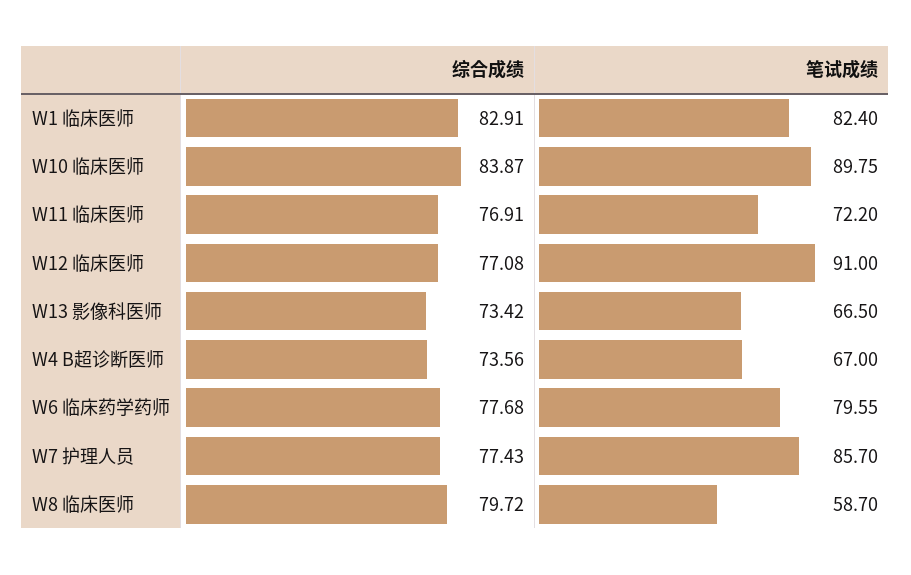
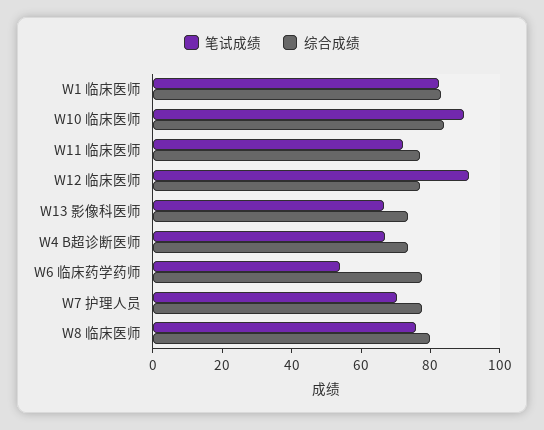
笔试成绩, W6 临床药学药师: 79.55 -> 55
笔试成绩, W7 护理人员: 85.7 -> 70
笔试成绩, W8 临床医师: 58.7 -> 75

